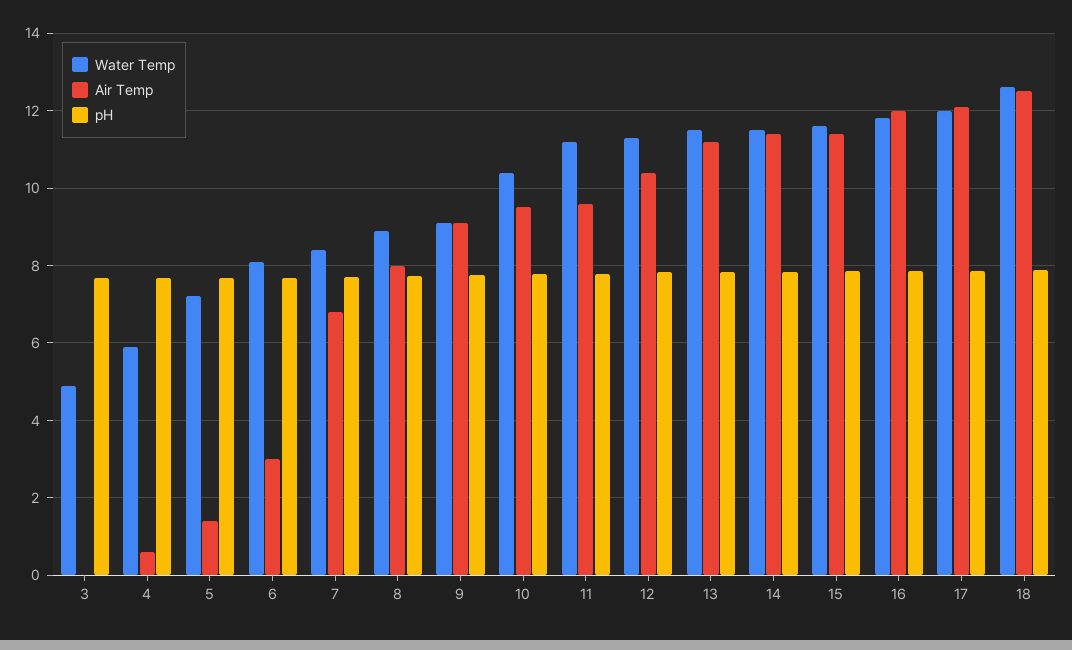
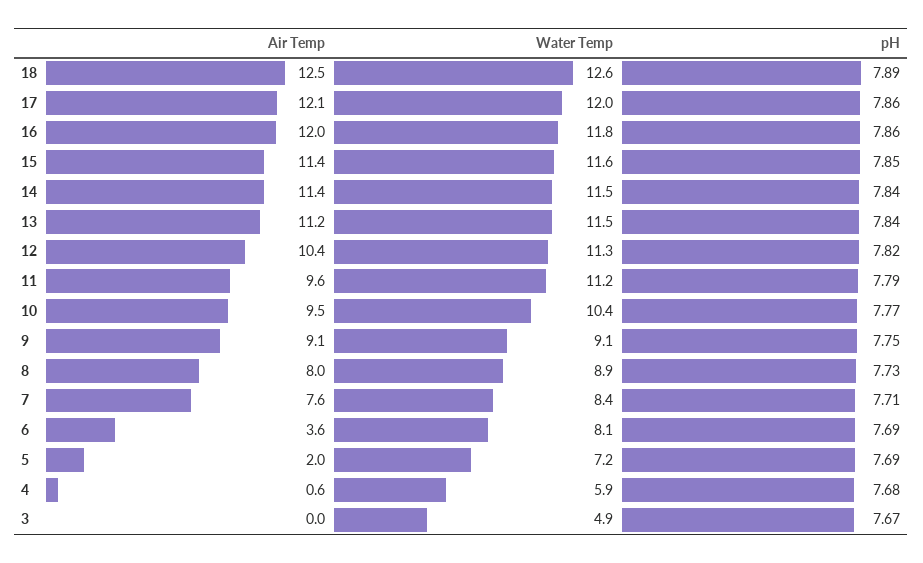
Air Temp, 5: 1.4 -> 2
Air Temp, 6: 3 -> 3.6
Air Temp, 7: 6.8 -> 7.6

